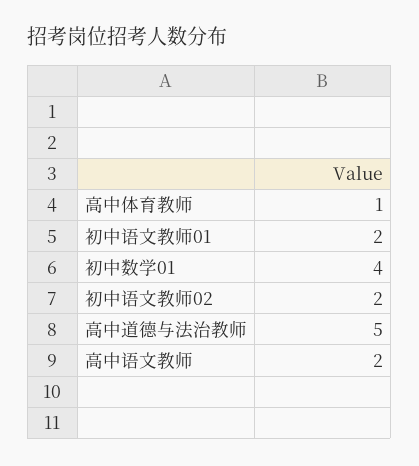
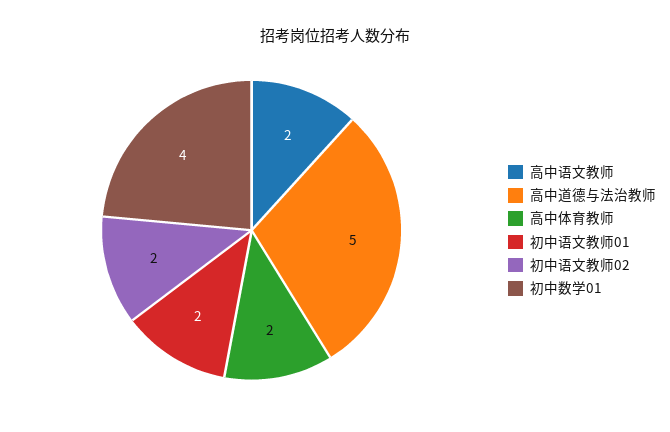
高中体育教师: 1 -> 2

